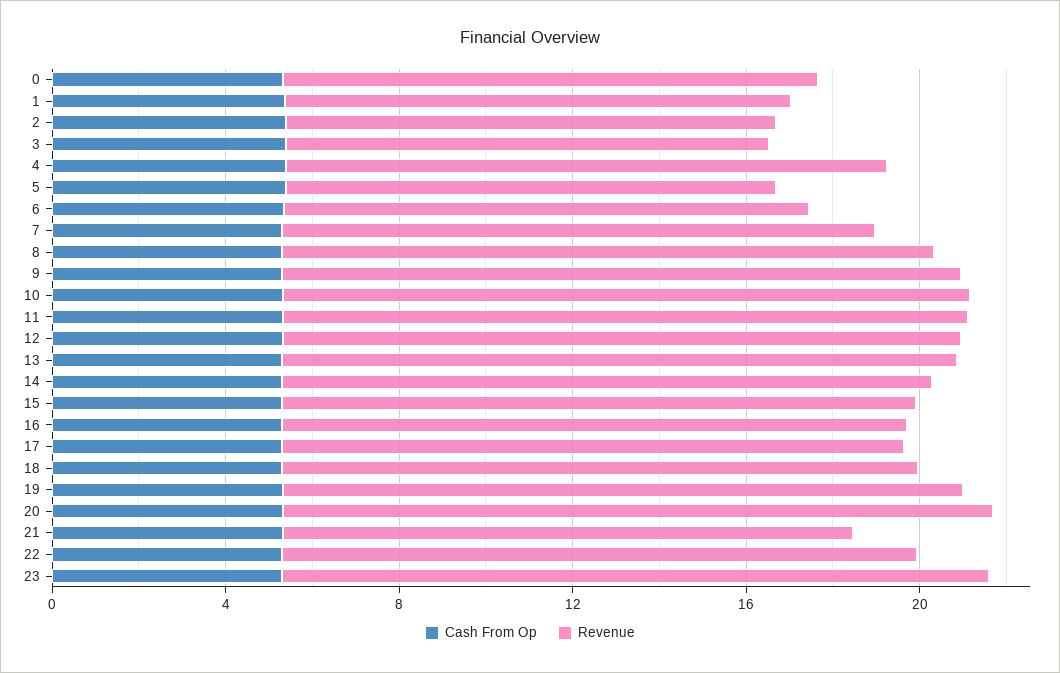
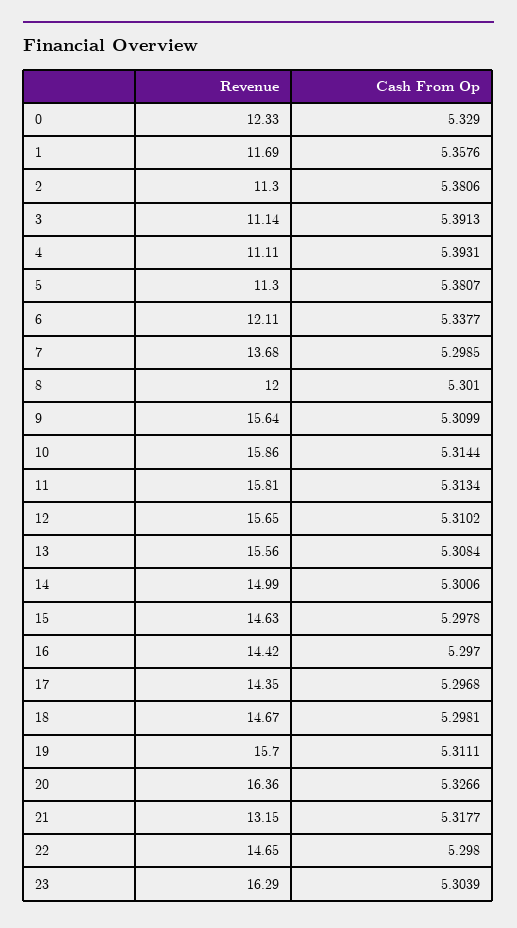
Revenue, 4: 14 -> 11.11
Revenue, 8: 15 -> 12

